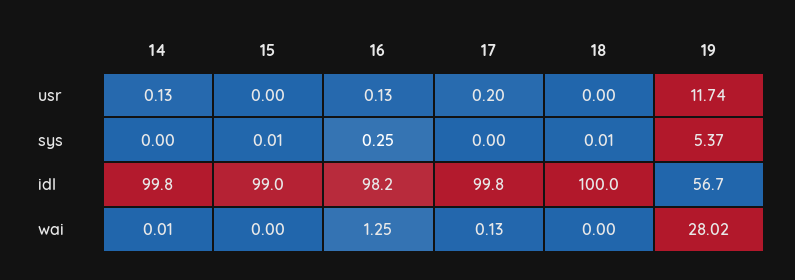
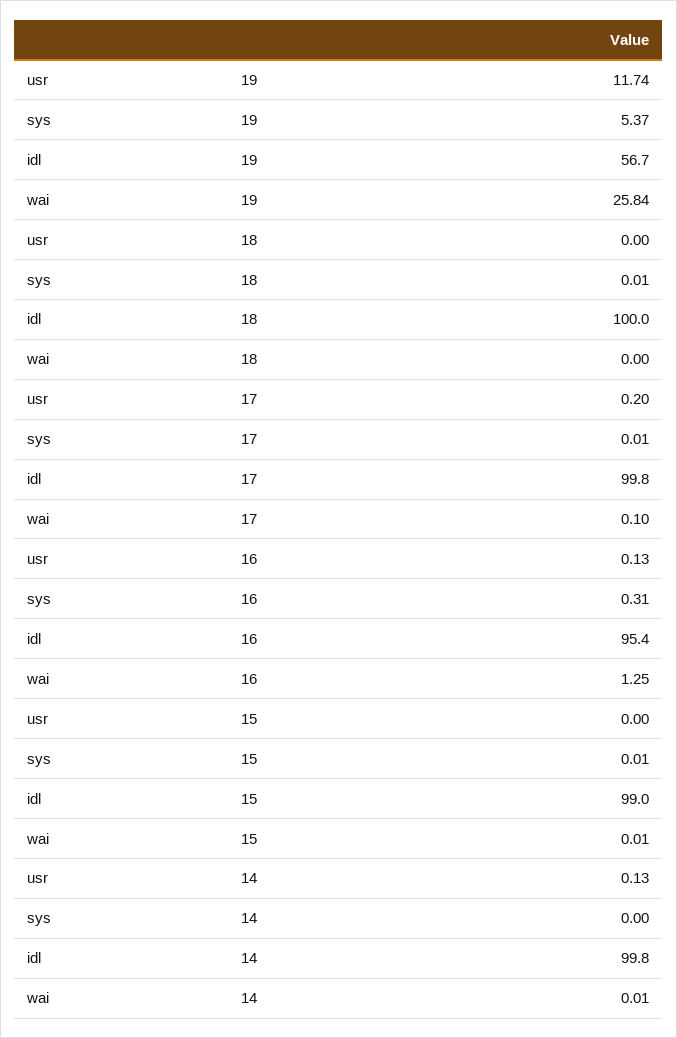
16, sys: 0.25 -> 0.31
17, sys: 0 -> 0.01
16, idl: 98.2 -> 95.4
15, wai: 0 -> 0.01
17, wai: 0.13 -> 0.1
19, wai: 28.02 -> 25.84

